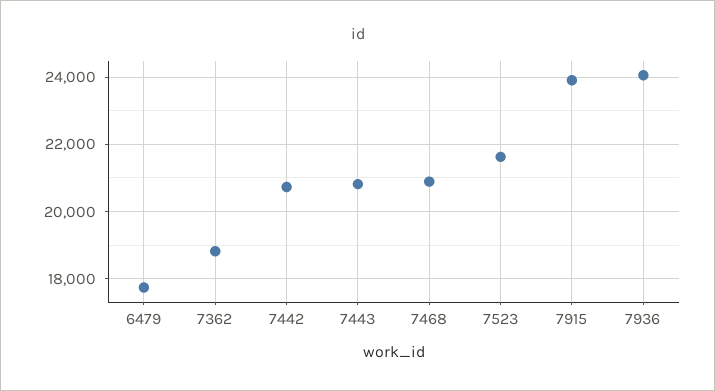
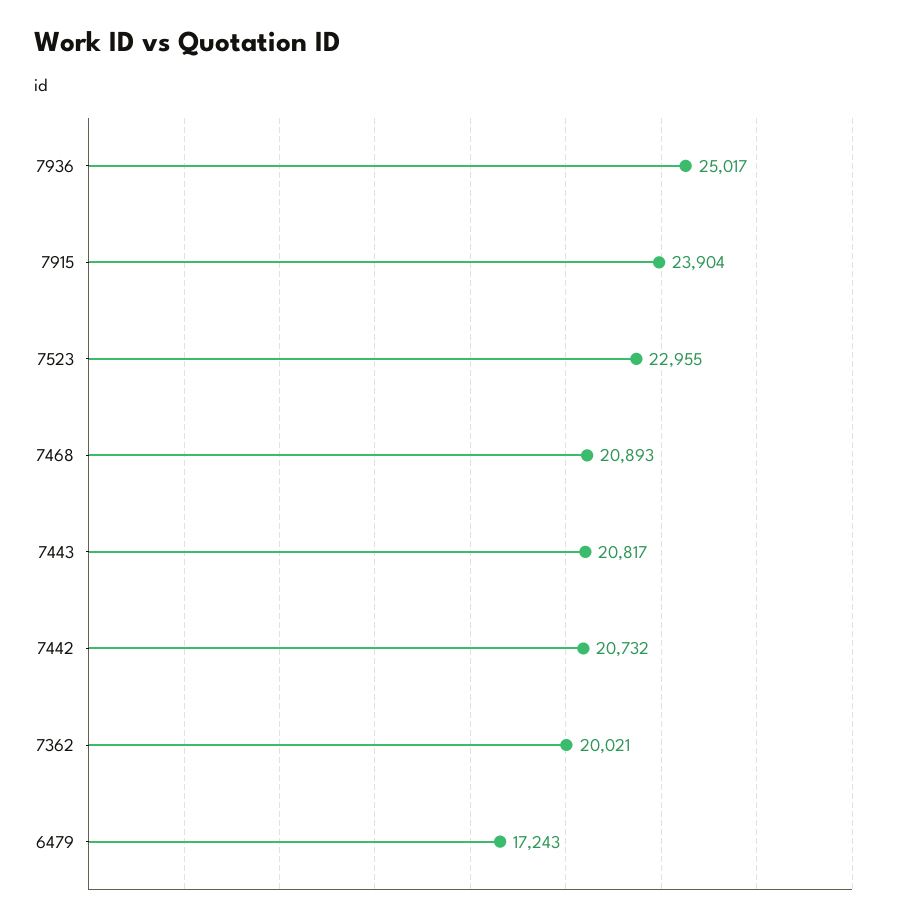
6479: 17800 -> 17243
7362: 18800 -> 20021
7523: 21600 -> 22955
7936: 24000 -> 25017

